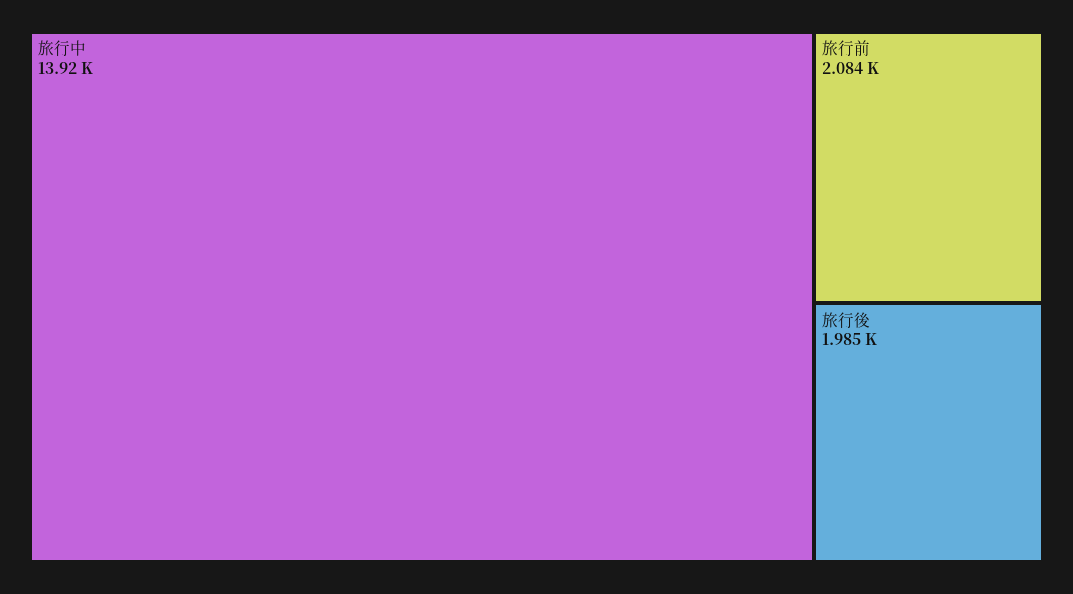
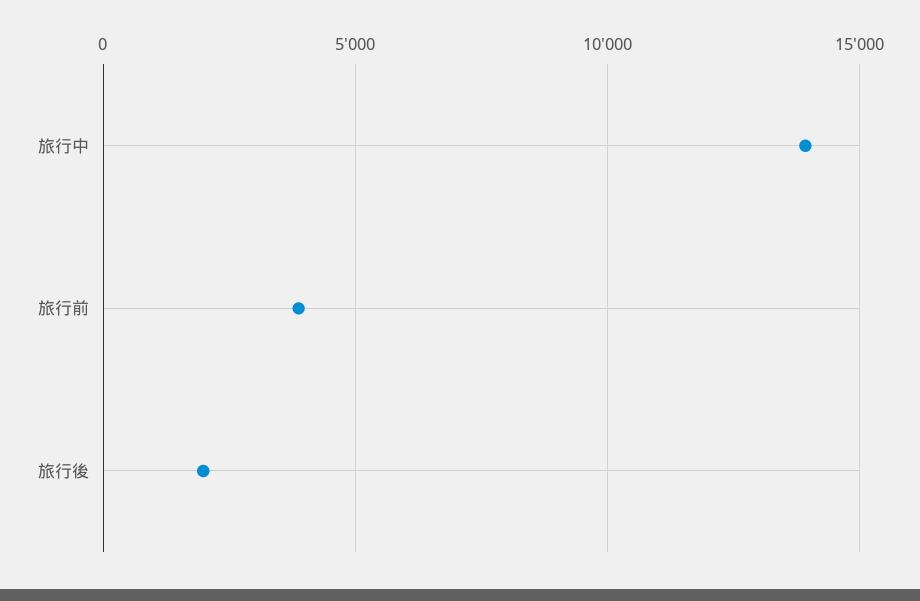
旅行前: 2084 -> 4000

